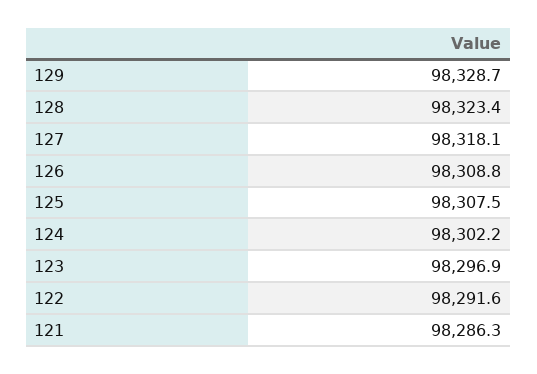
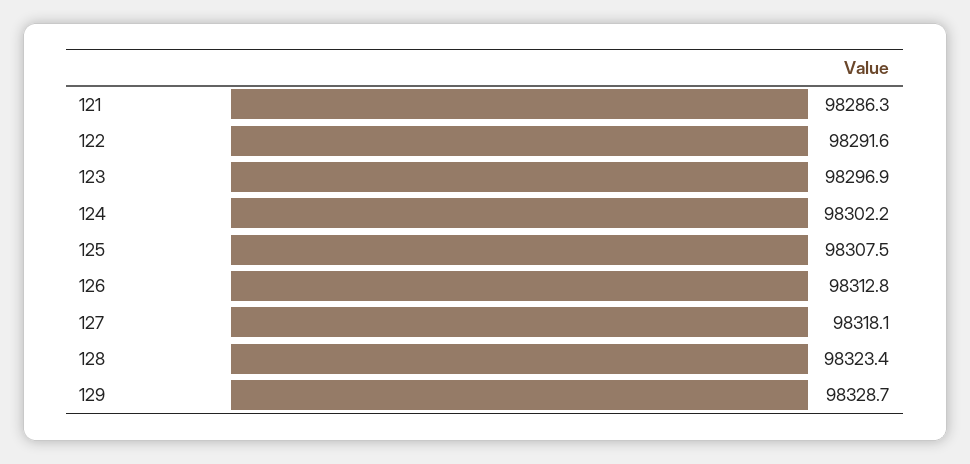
126: 98308.8 -> 98312.8

